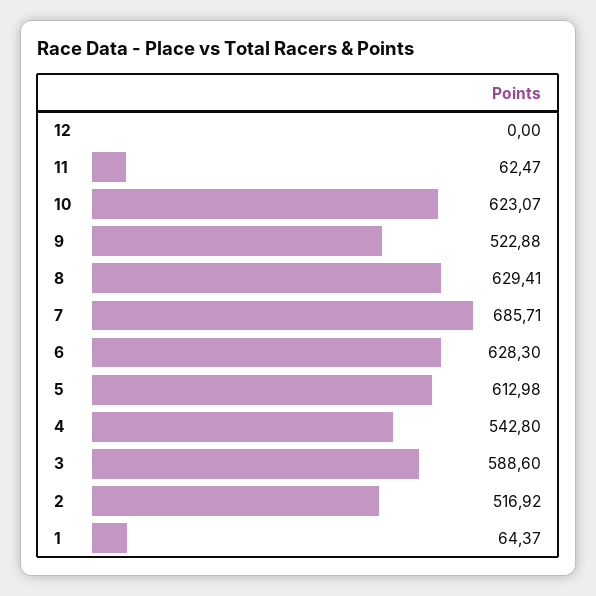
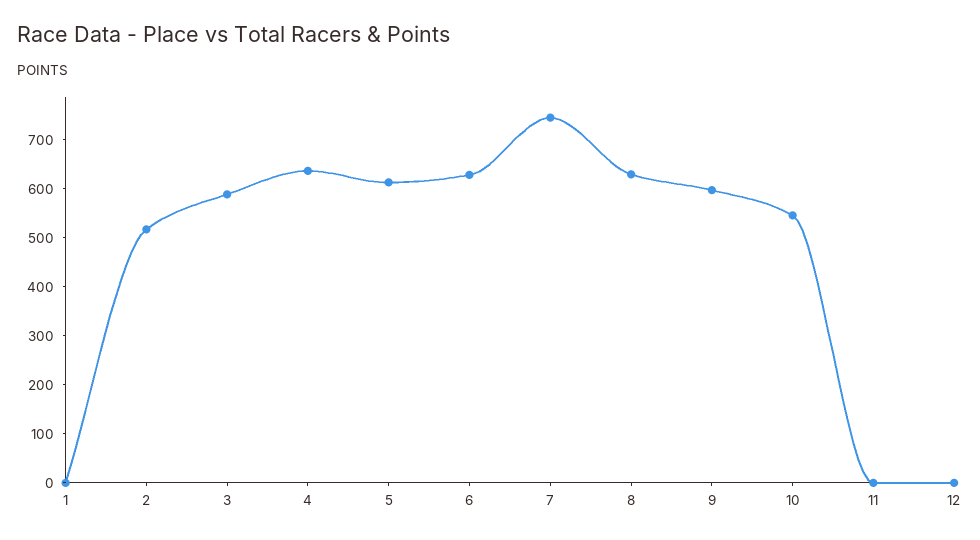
11: 62.47 -> 0
10: 623.07 -> 540
9: 522.88 -> 600
7: 685.71 -> 740
4: 542.8 -> 640
1: 64.37 -> 0

